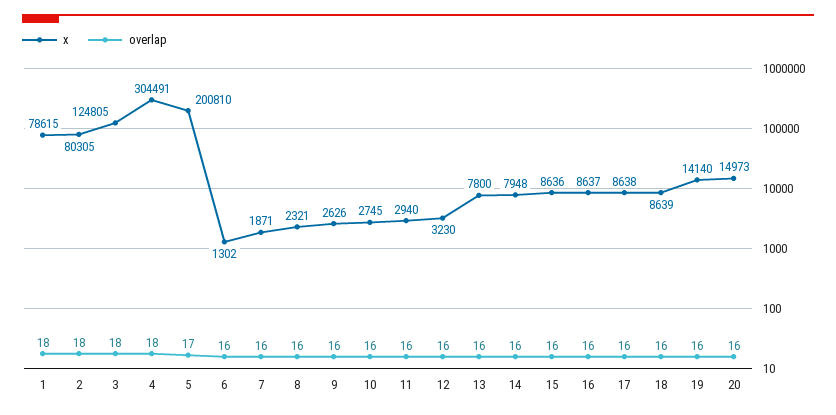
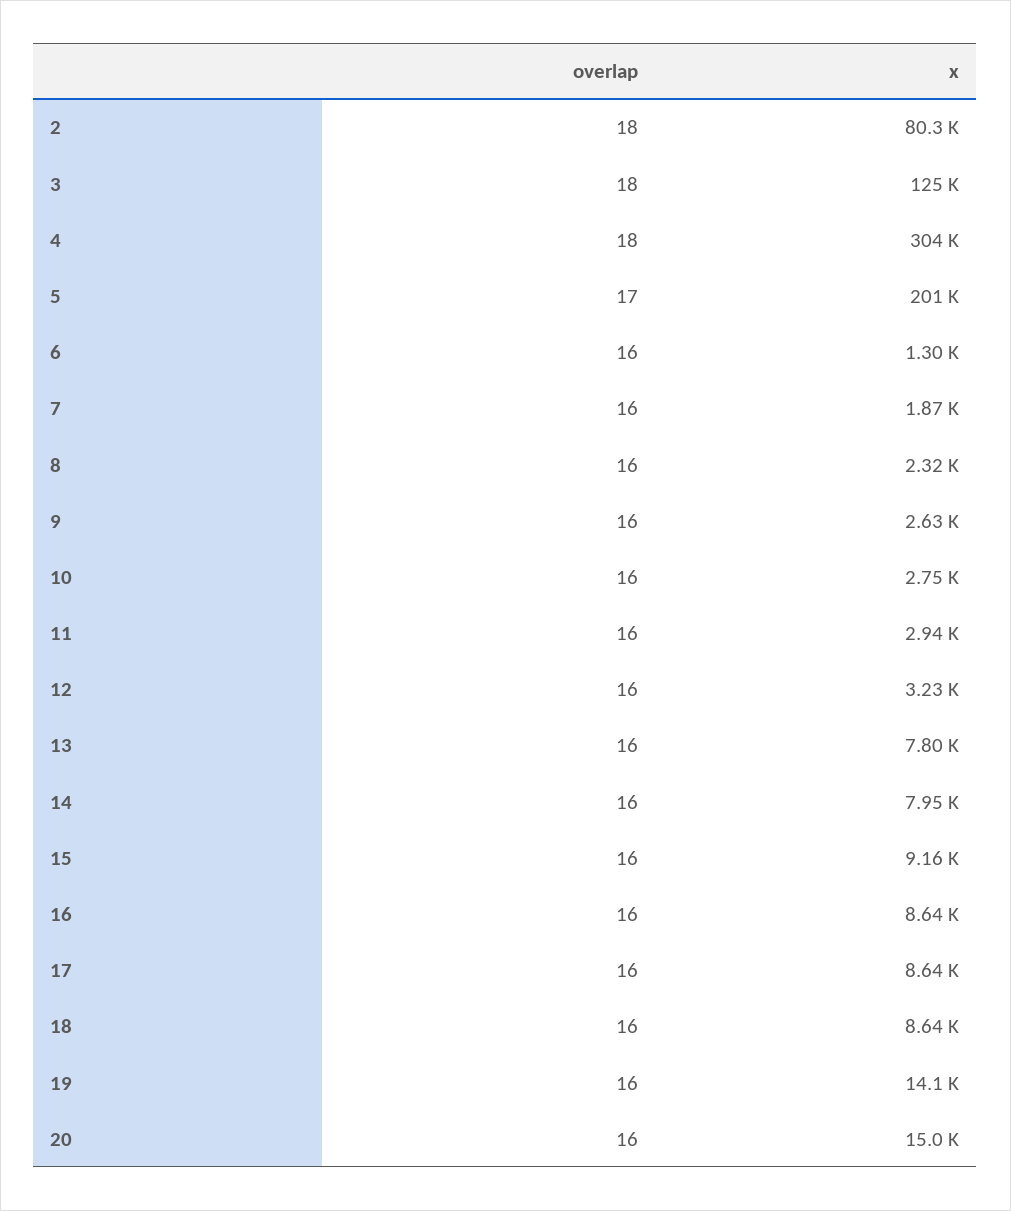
x, 1: 78615 -> none
overlap, 1: 18 -> none
x, 15: 8636 -> 9160

